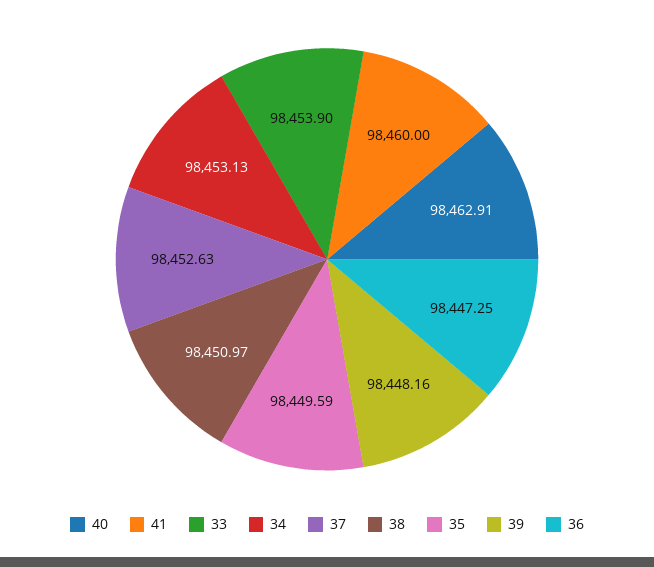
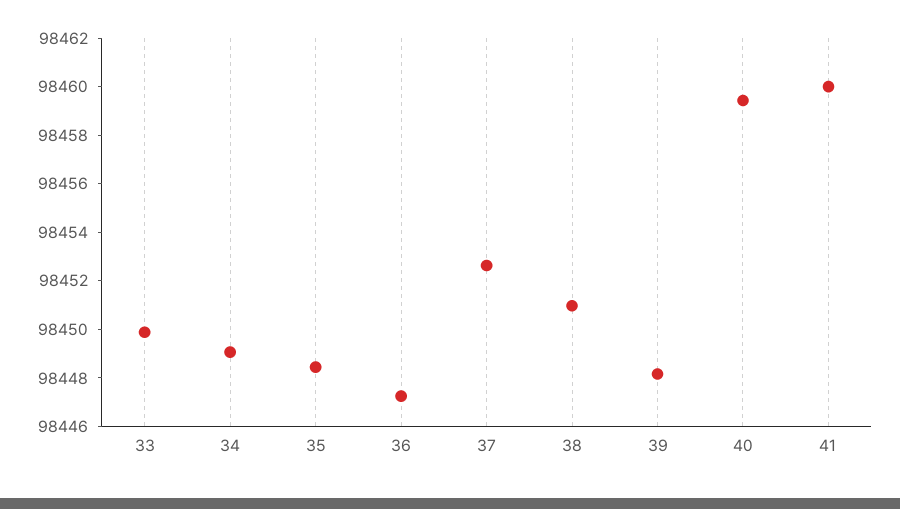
40: 98462.91 -> 98459.5
33: 98453.9 -> 98450
34: 98453.13 -> 98449
35: 98449.59 -> 98448.5

